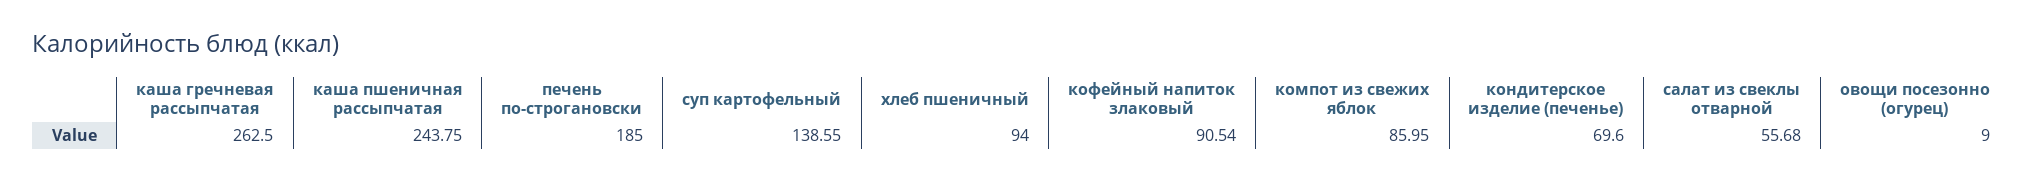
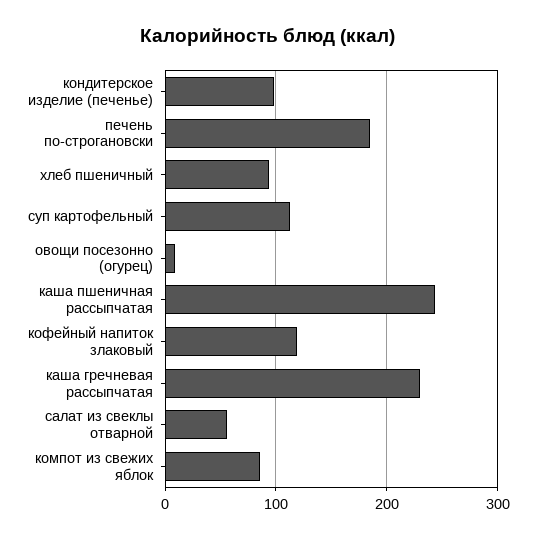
каша гречневая рассыпчатая: 262.5 -> 230
суп картофельный: 138.55 -> 110
кофейный напиток злаковый: 90.54 -> 120
кондитерское изделие (печенье): 69.6 -> 100

